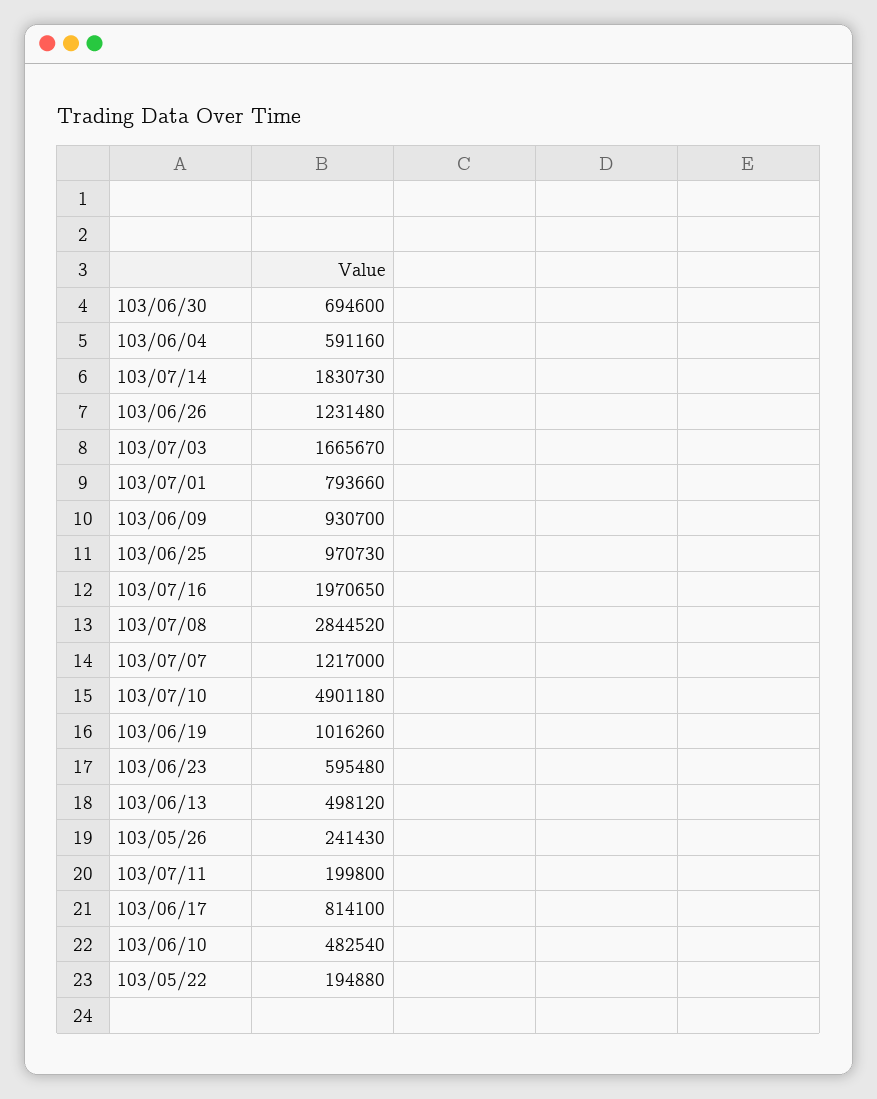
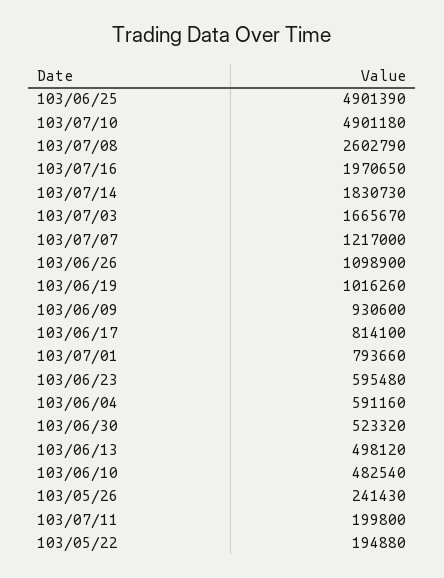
103/06/30: 694600 -> 523320
103/06/26: 1231480 -> 1098900
103/06/09: 930700 -> 930600
103/06/25: 970730 -> 4901390
103/07/08: 2844520 -> 2602790

